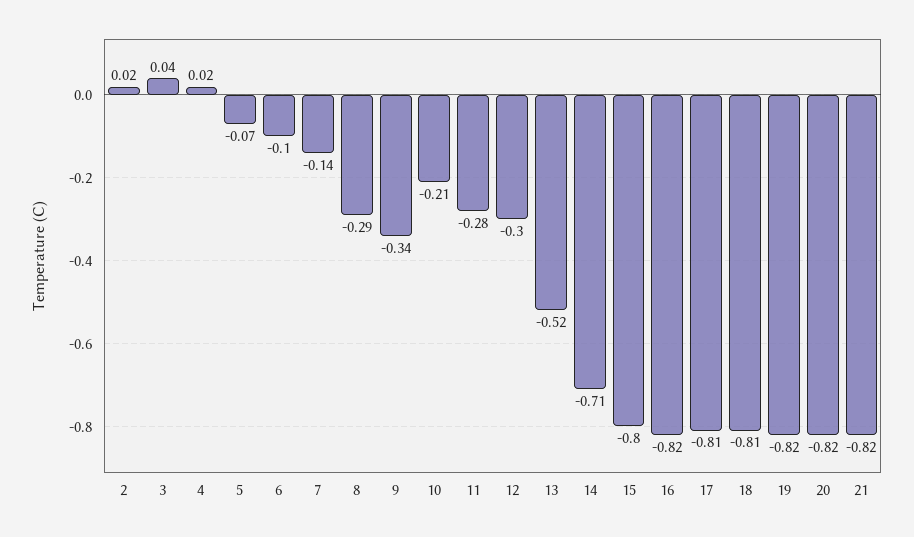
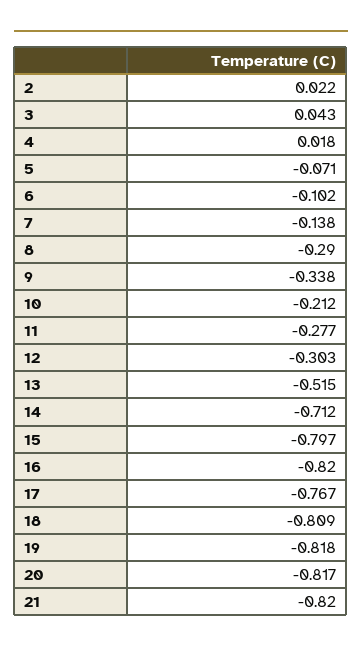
17: -0.81 -> -0.767

